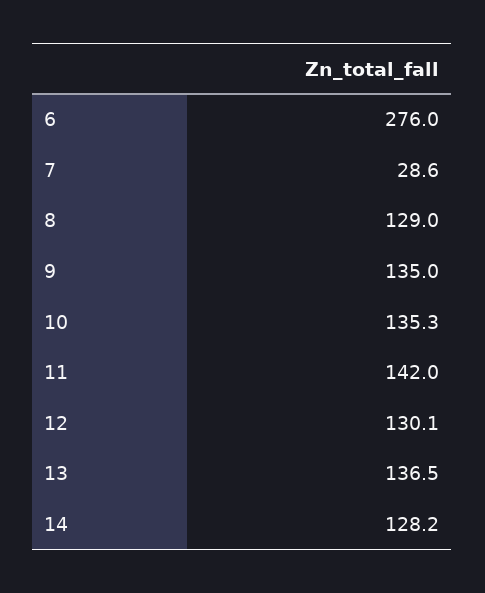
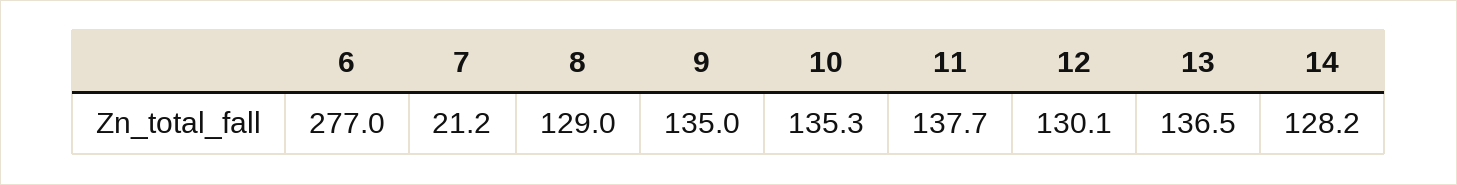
6: 276 -> 277
7: 28.6 -> 21.2
11: 142 -> 137.7

